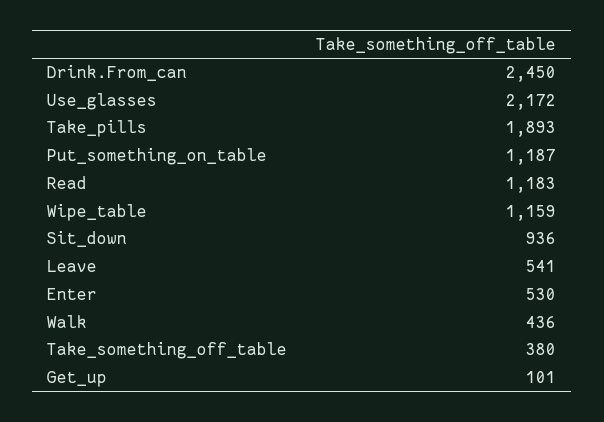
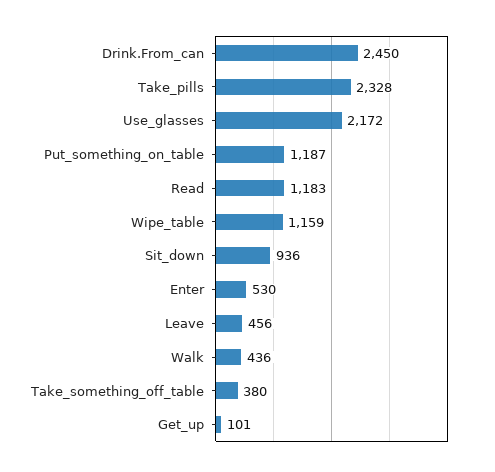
Take_pills: 1893 -> 2328
Leave: 541 -> 456

